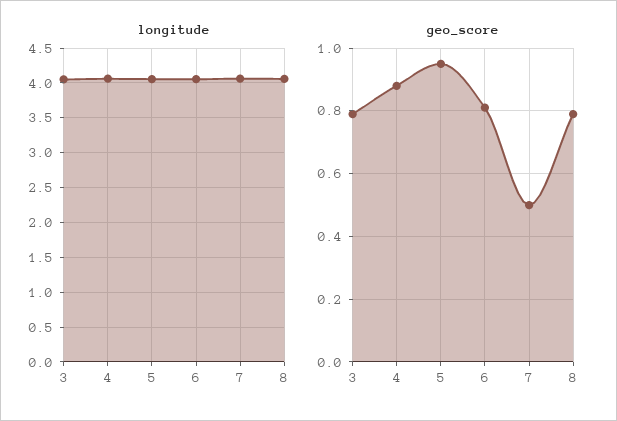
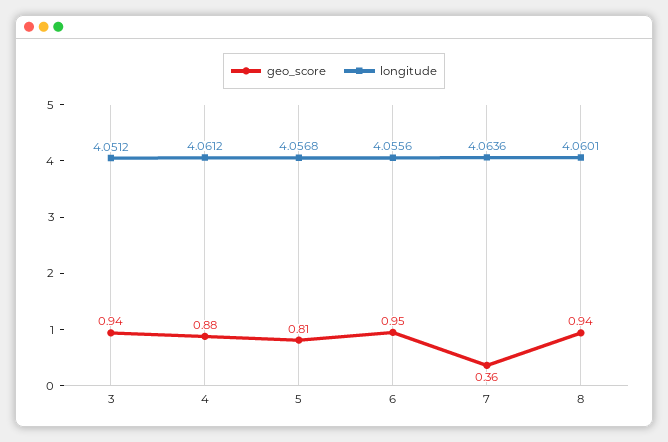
geo_score, 3: 0.8 -> 0.94
geo_score, 5: 0.95 -> 0.81
geo_score, 6: 0.8 -> 0.95
geo_score, 7: 0.5 -> 0.36
geo_score, 8: 0.8 -> 0.94

